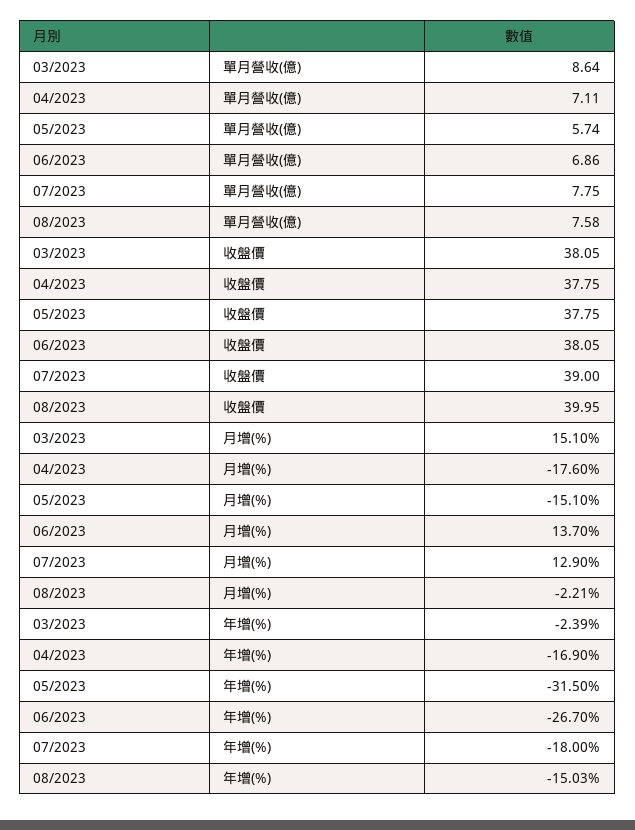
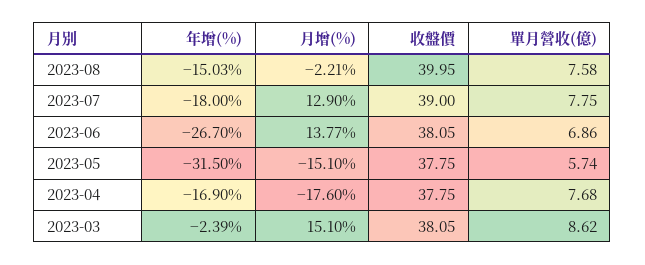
03/2023, 單月營收(億): 8.64 -> 8.62
04/2023, 單月營收(億): 7.11 -> 7.68
06/2023, 月增(%): 13.7 -> 13.77

